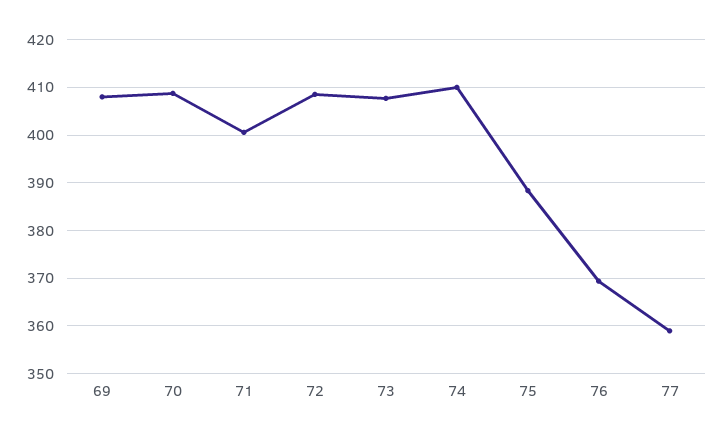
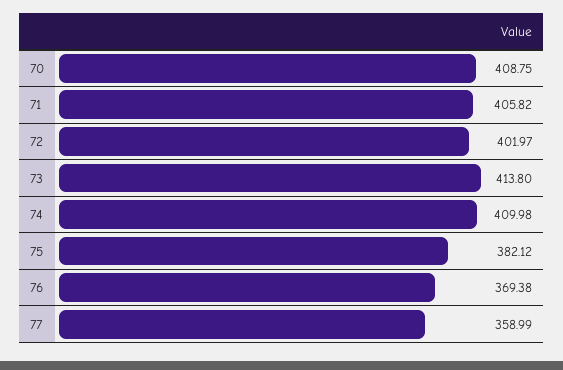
69: 408 -> none
71: 400 -> 405.82
72: 408 -> 401.97
73: 408 -> 413.8
75: 388 -> 382.12

